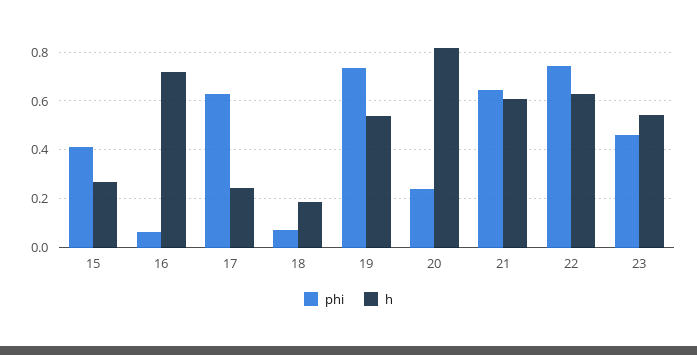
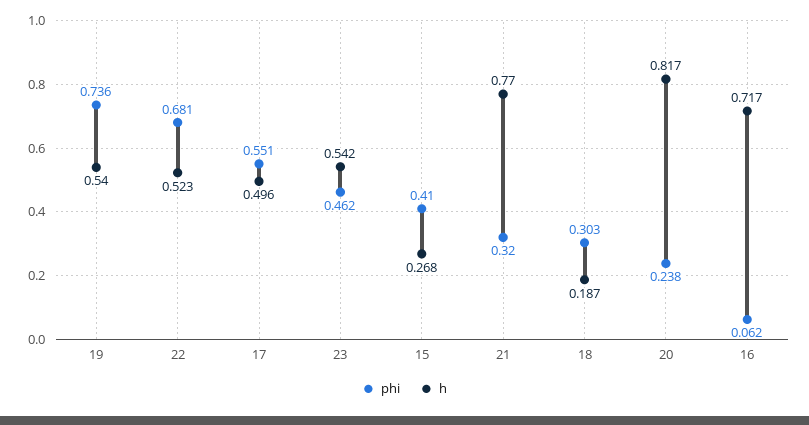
phi, 17: 0.625 -> 0.551
h, 17: 0.25 -> 0.496
phi, 18: 0.075 -> 0.303
phi, 21: 0.65 -> 0.32
h, 21: 0.6 -> 0.77
phi, 22: 0.75 -> 0.681
h, 22: 0.625 -> 0.523

